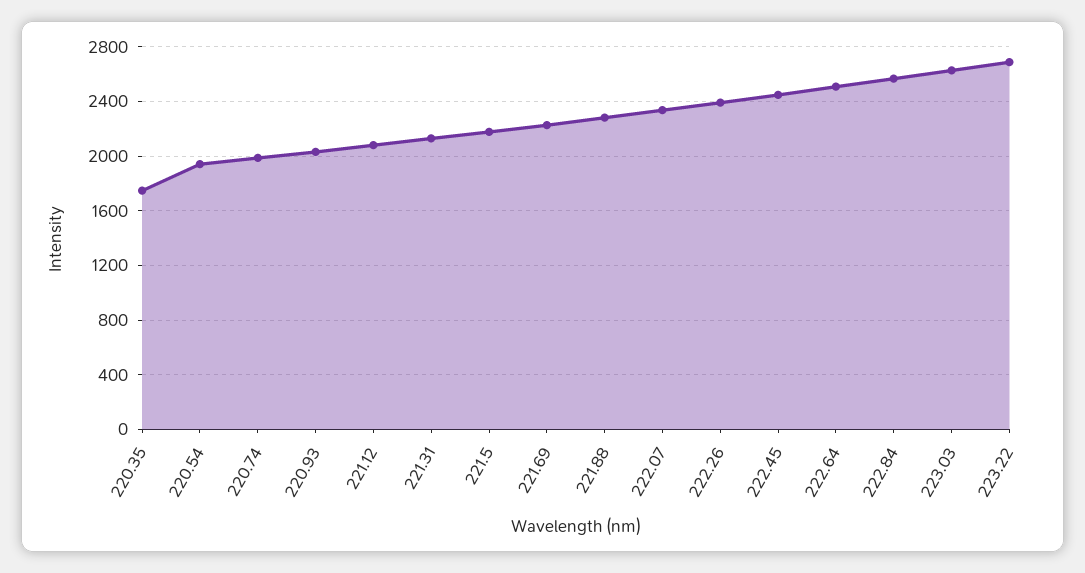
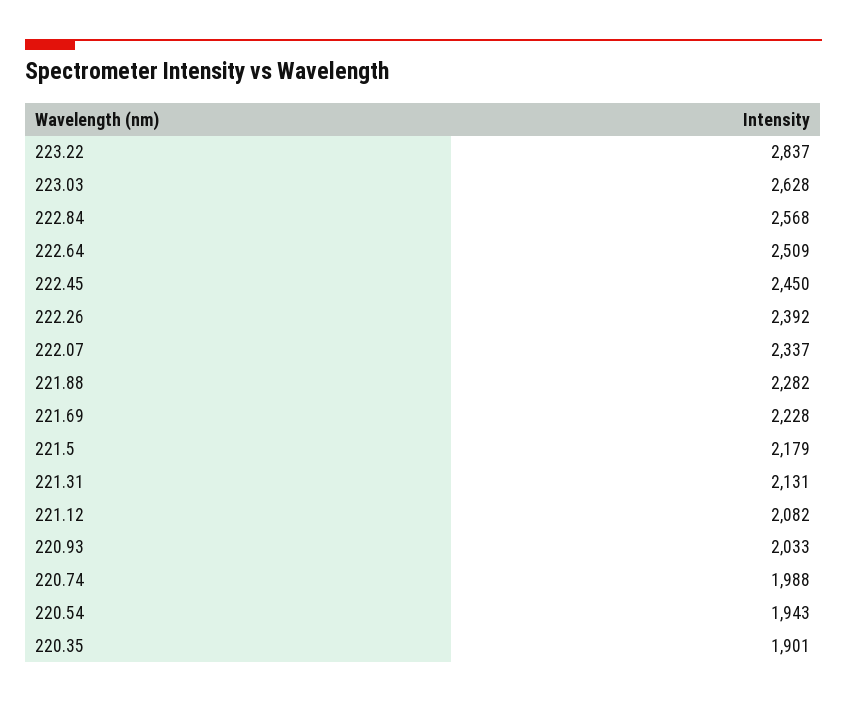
220.35: 1750 -> 1901
223.22: 2700 -> 2837

